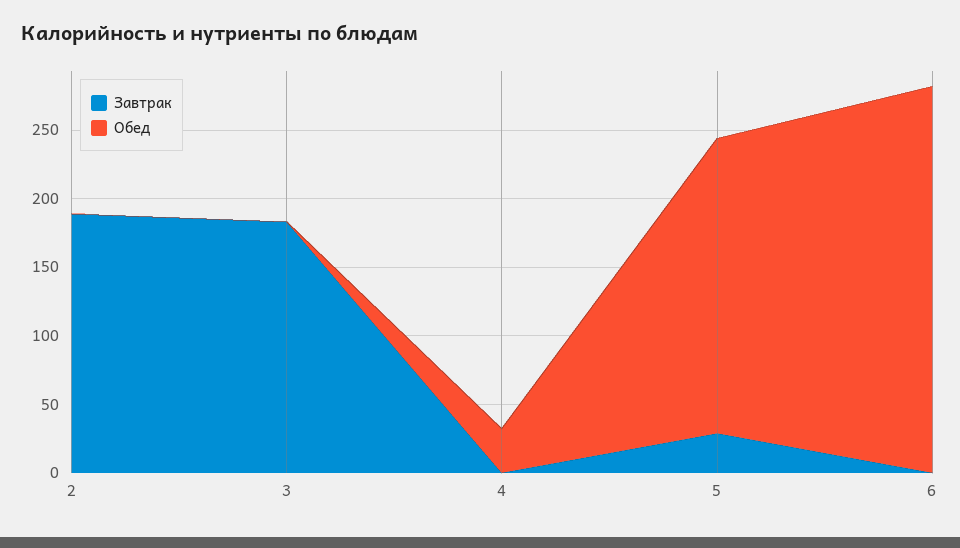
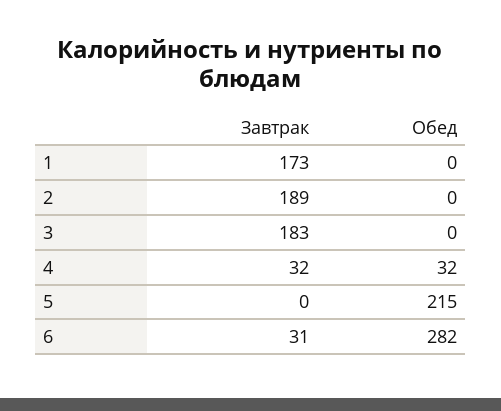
Завтрак, 4: 0 -> 32
Завтрак, 5: 30 -> 0
Завтрак, 6: 0 -> 31
Завтрак, 1: none -> 173
Обед, 1: none -> 0

